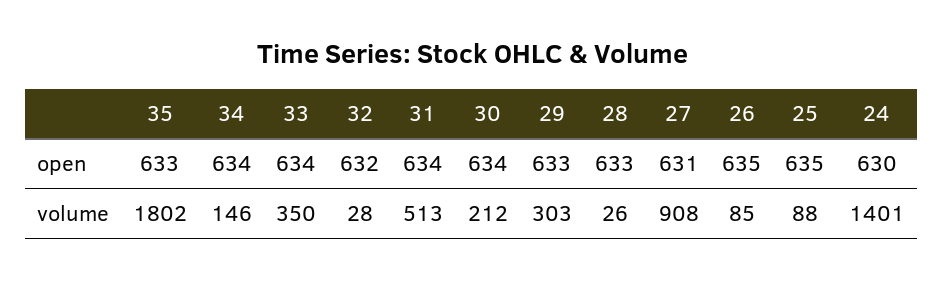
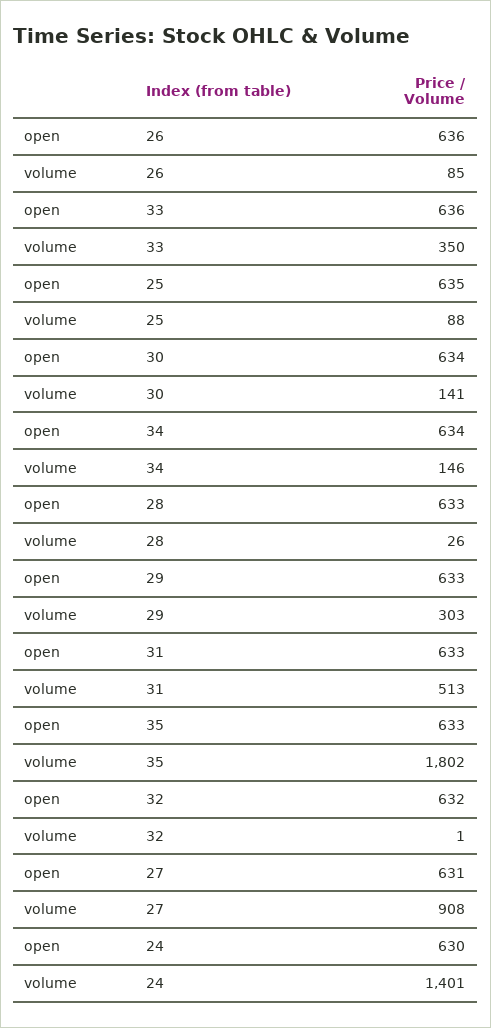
33, open: 634 -> 636
31, open: 634 -> 633
26, open: 635 -> 636
32, volume: 28 -> 1
30, volume: 212 -> 141

